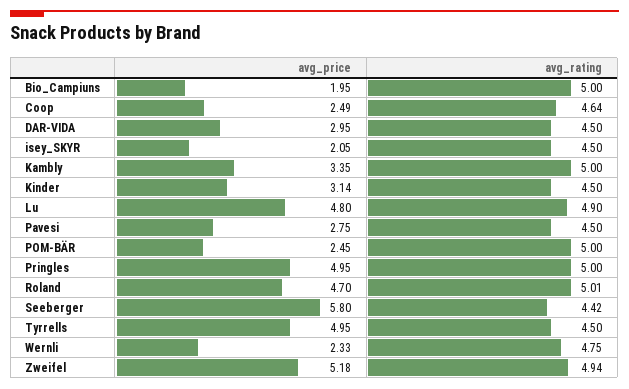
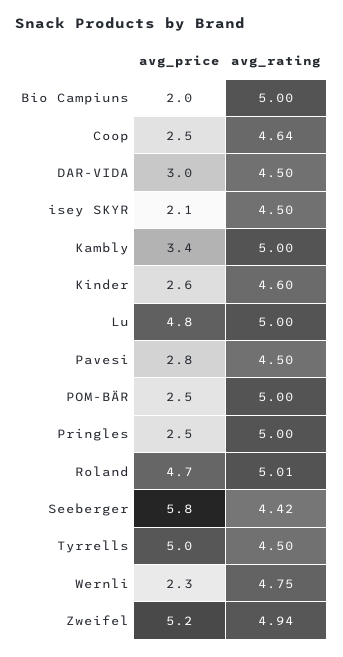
avg_price, Kinder: 3.14 -> 2.6
avg_rating, Kinder: 4.5 -> 4.6
avg_rating, Lu: 4.9 -> 5
avg_price, Pringles: 4.95 -> 2.5

